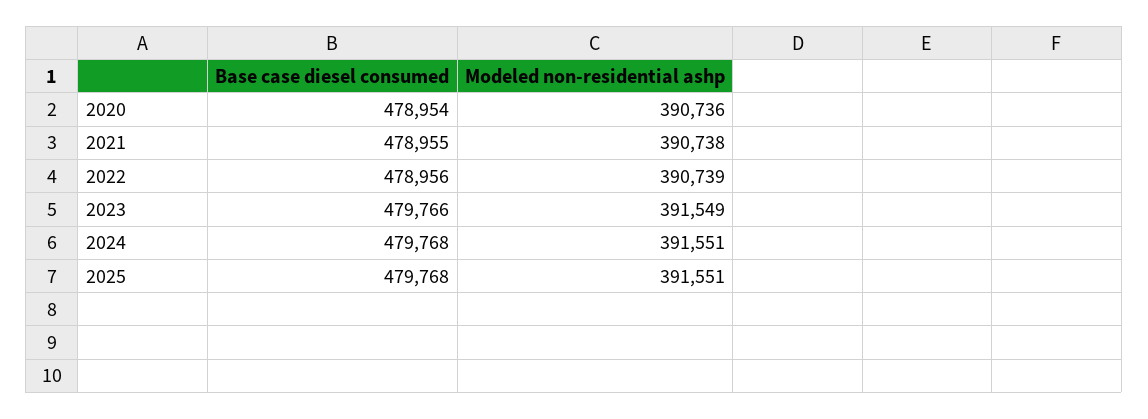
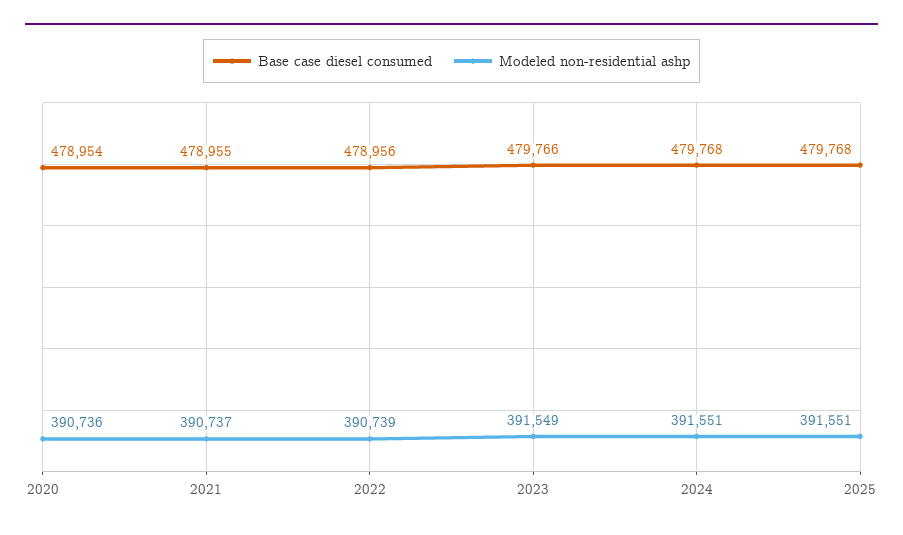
Modeled non-residential ashp, 2021: 390738 -> 390737

